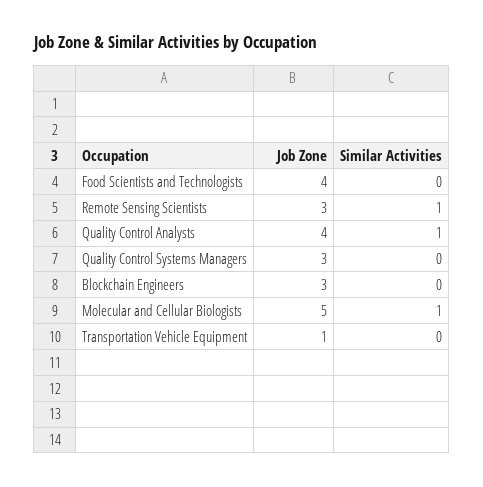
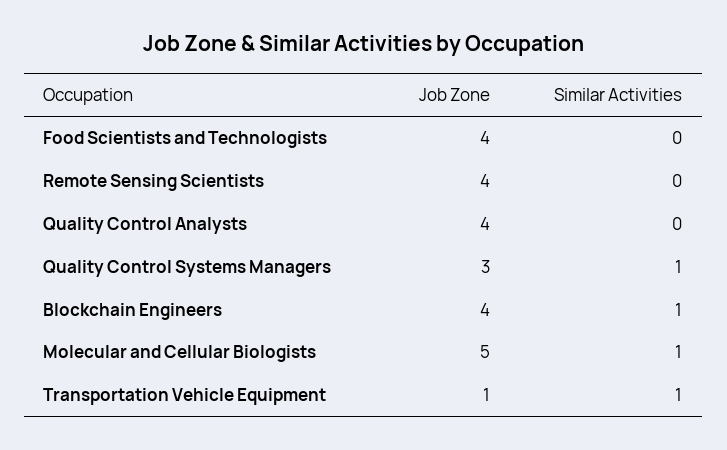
Job Zone, Remote Sensing Scientists: 3 -> 4
Similar Activities, Remote Sensing Scientists: 1 -> 0
Similar Activities, Quality Control Analysts: 1 -> 0
Similar Activities, Quality Control Systems Managers: 0 -> 1
Job Zone, Blockchain Engineers: 3 -> 4
Similar Activities, Blockchain Engineers: 0 -> 1
Similar Activities, Transportation Vehicle Equipment: 0 -> 1

